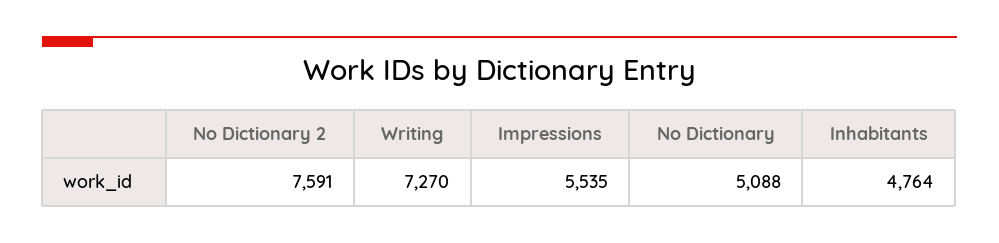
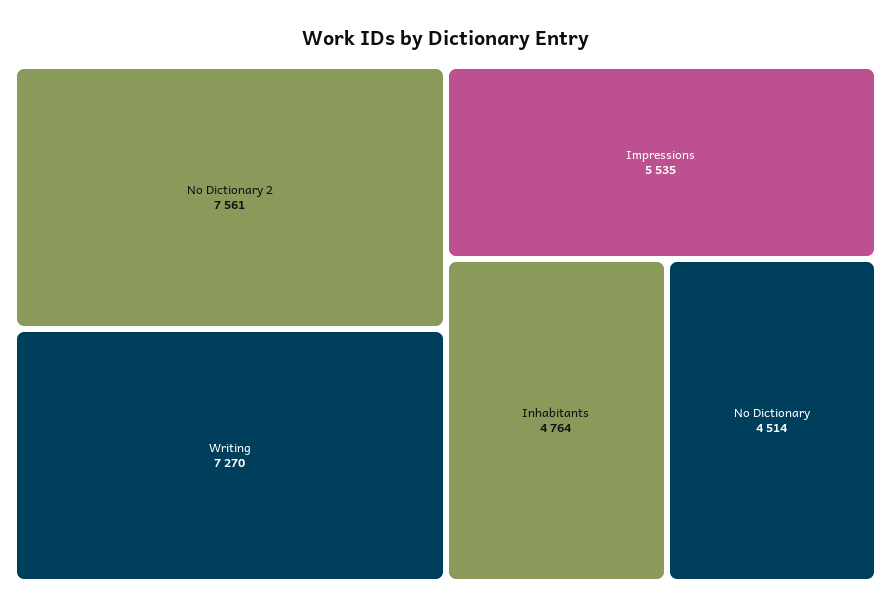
No Dictionary 2: 7591 -> 7561
No Dictionary: 5088 -> 4514

